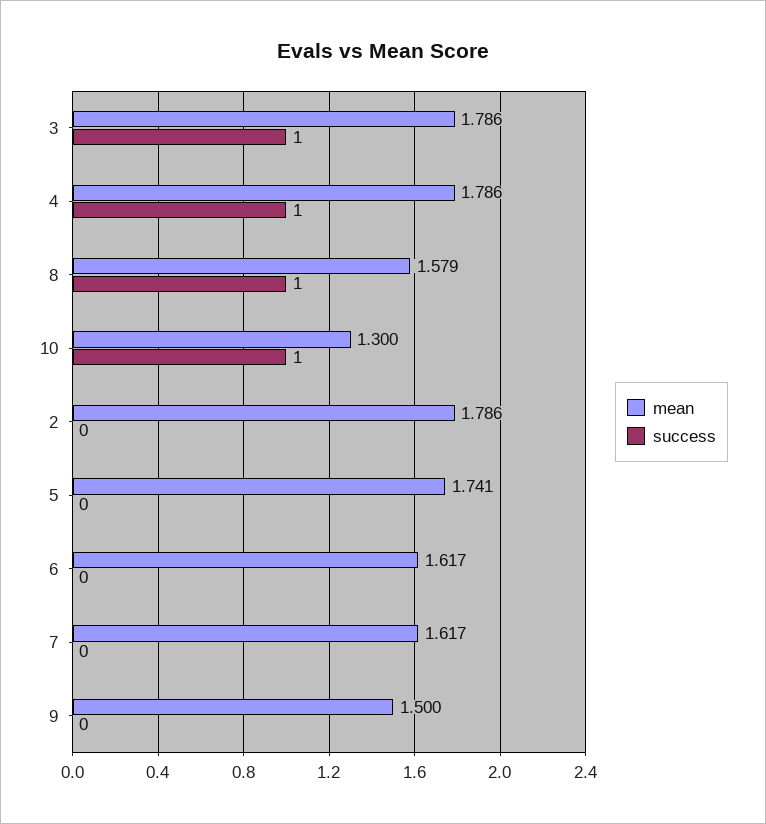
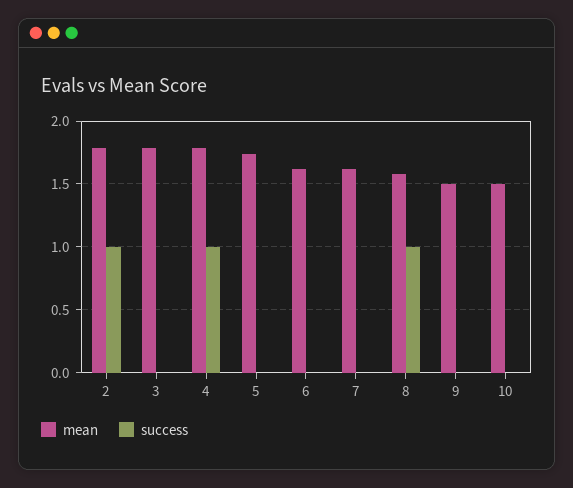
success, 3: 1 -> 0
mean, 10: 1.3 -> 1.5
success, 10: 1 -> 0
success, 2: 0 -> 1

